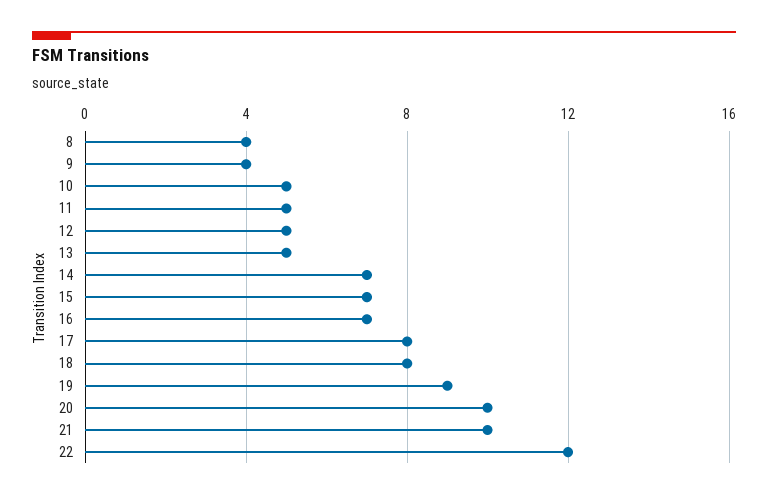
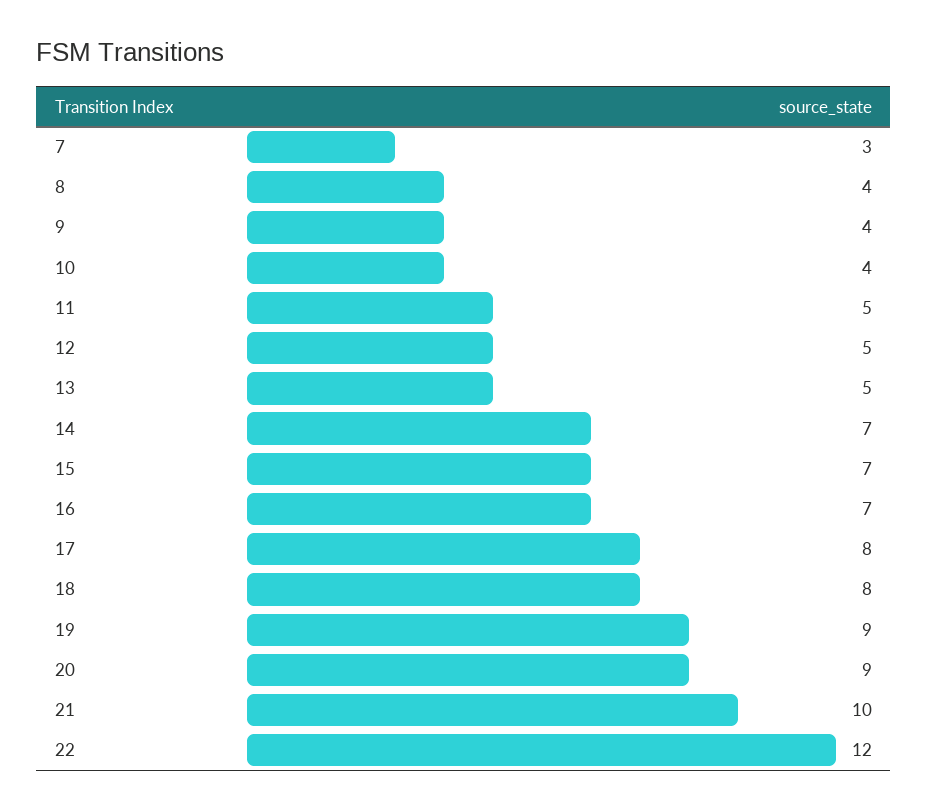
10: 5 -> 4
20: 10 -> 9
7: none -> 3

